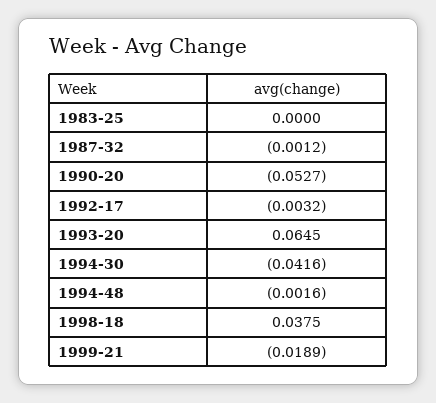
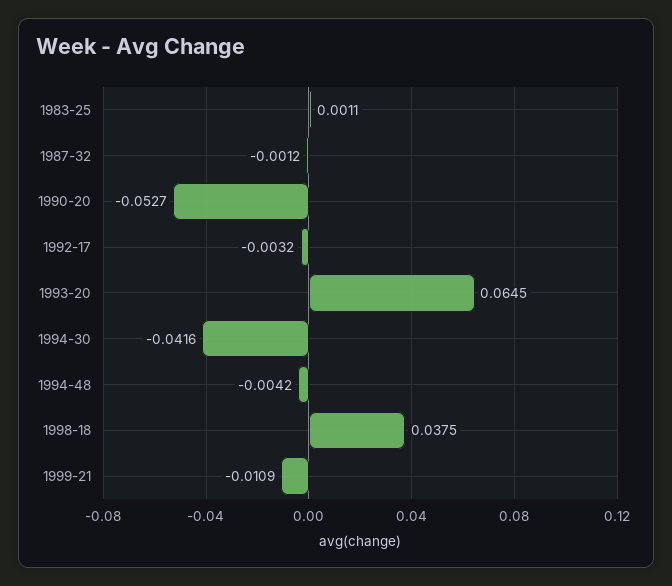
1983-25: 0 -> 0.0011
1994-48: -0.0016 -> -0.0042
1999-21: -0.0189 -> -0.0109

